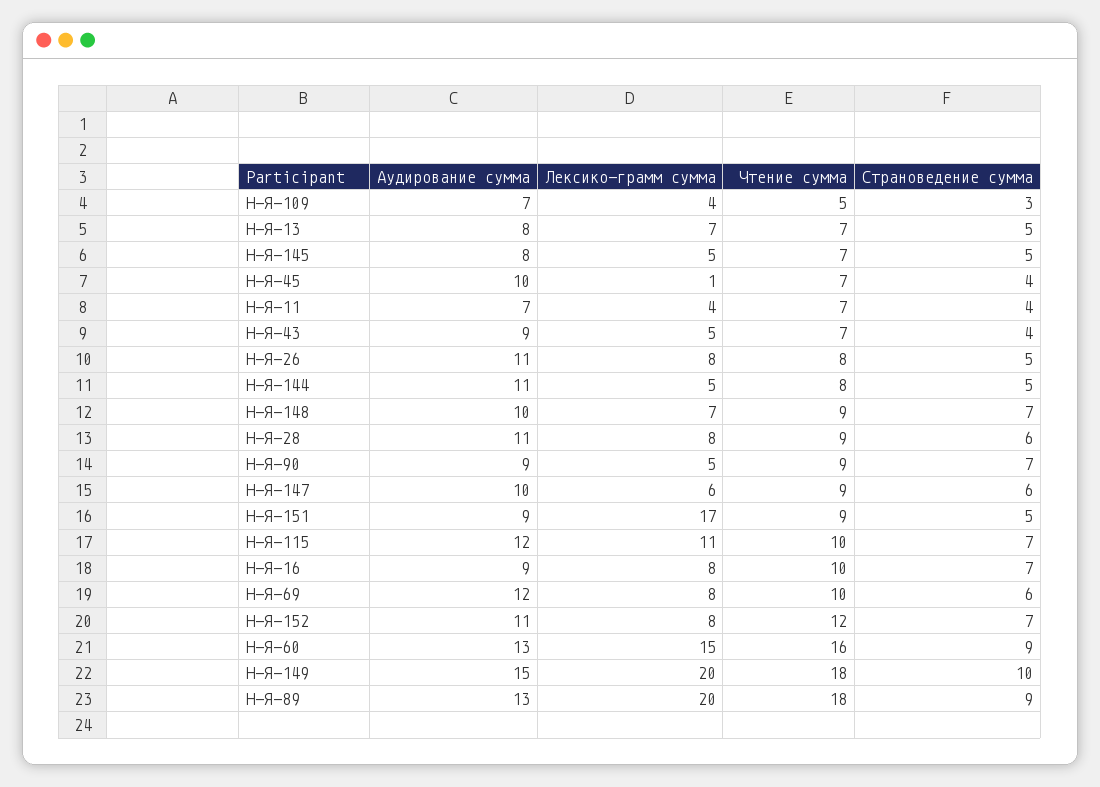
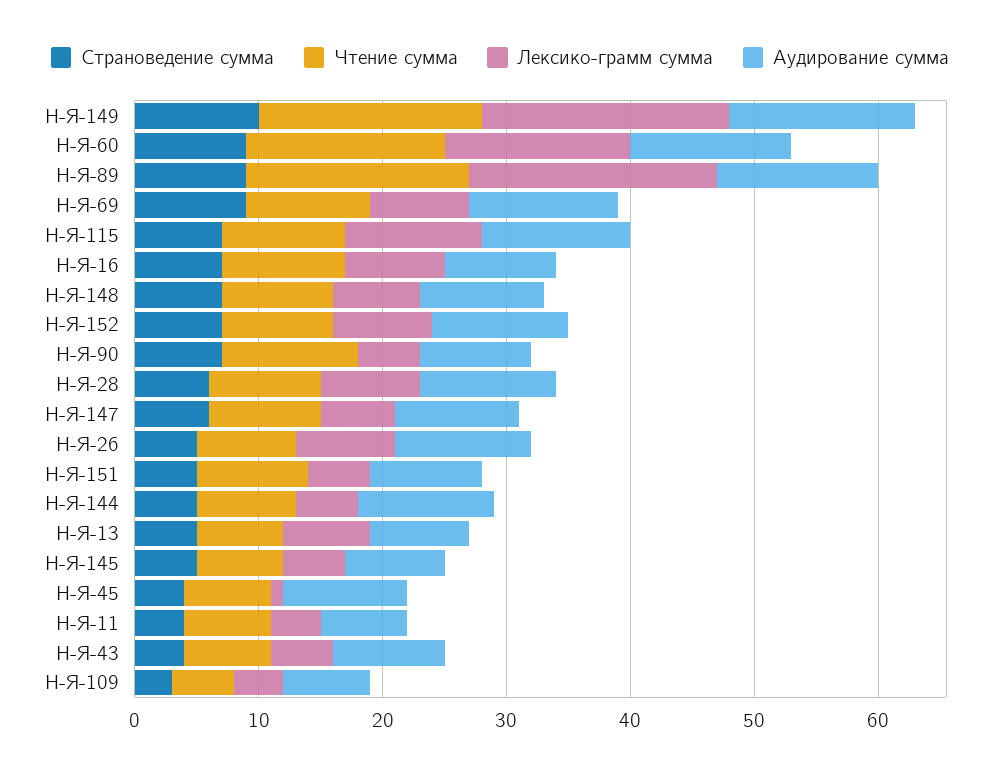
Чтение сумма, Н-Я-90: 9 -> 11
Лексико-грамм сумма, Н-Я-151: 17 -> 5
Страноведение сумма, Н-Я-69: 6 -> 9
Чтение сумма, Н-Я-152: 12 -> 9

